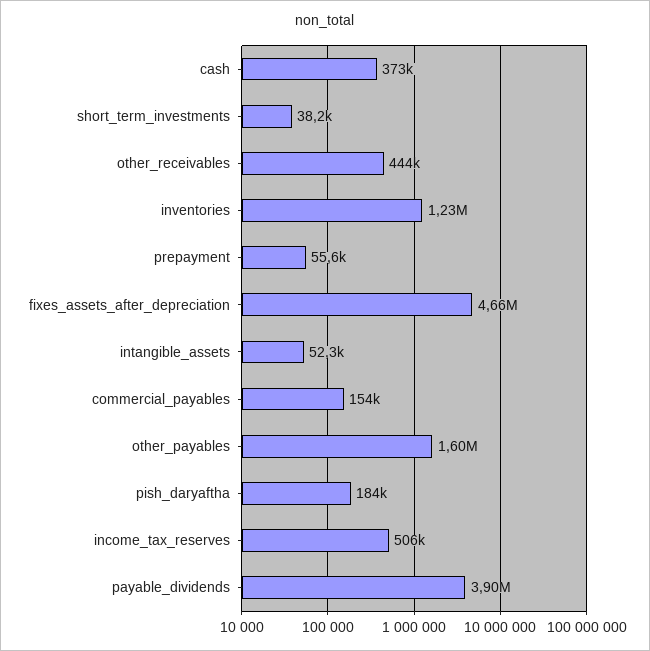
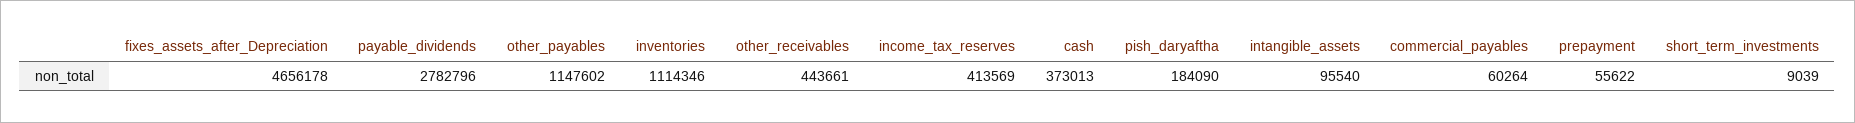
short_term_investments: 38200 -> 9039
inventories: 1230000 -> 1114346
intangible_assets: 52300 -> 95540
commercial_payables: 154000 -> 60264
other_payables: 1600000 -> 1147602
income_tax_reserves: 506000 -> 413569
payable_dividends: 3900000 -> 2782796

